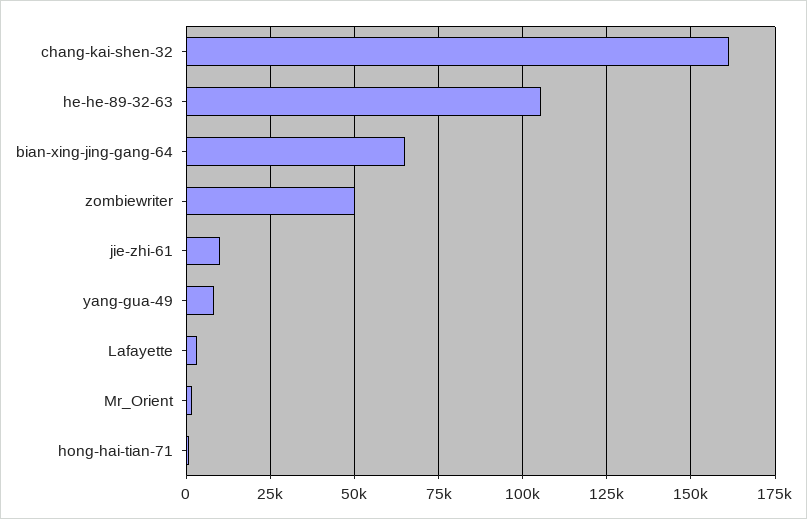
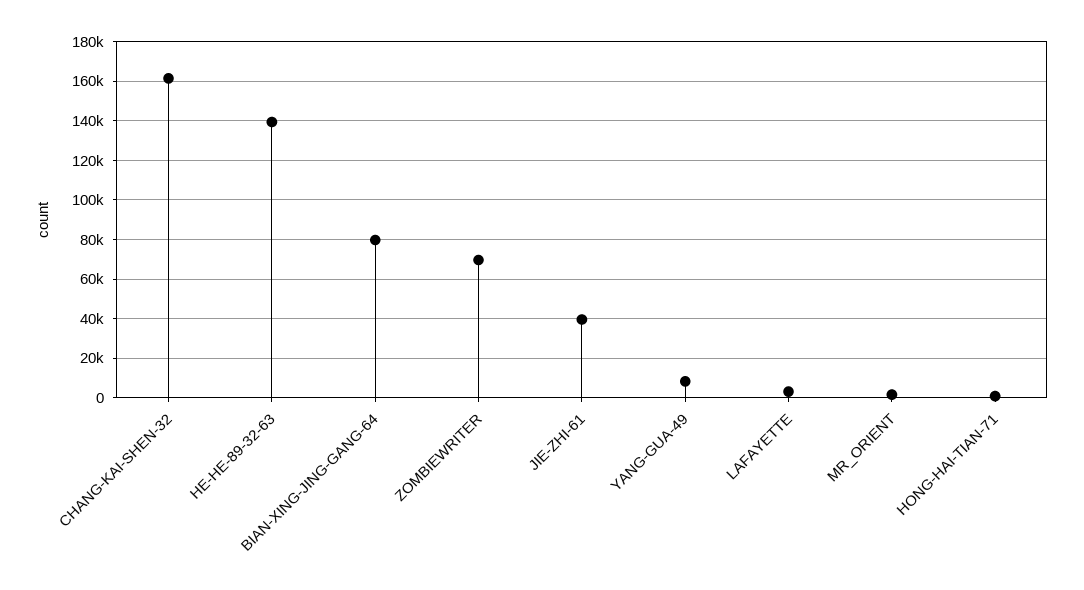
he-he-89-32-63: 105000 -> 140000
bian-xing-jing-gang-64: 65000 -> 80000
zombiewriter: 50000 -> 70000
jie-zhi-61: 10000 -> 40000

